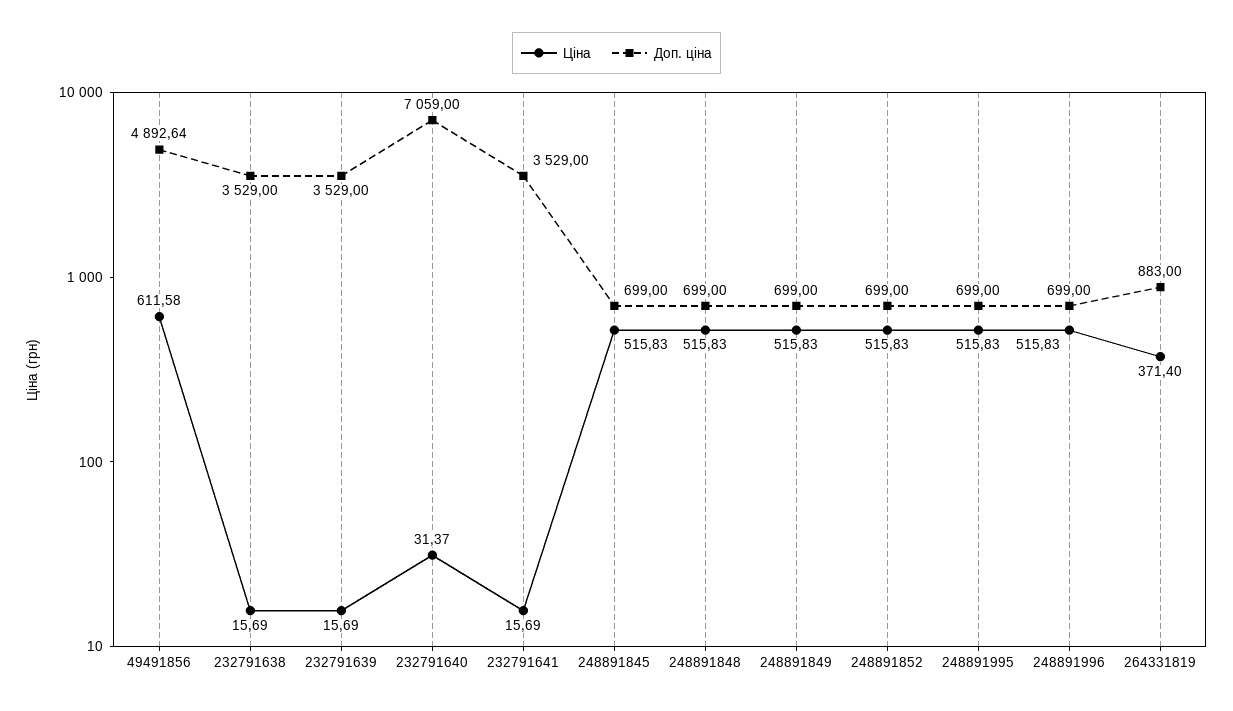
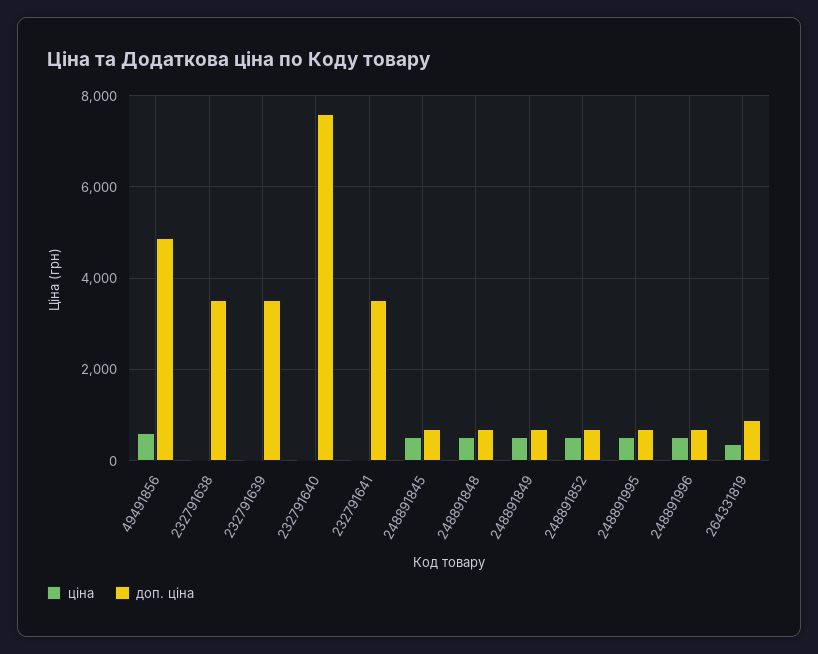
Доп. ціна, 232791640: 7059 -> 7600

